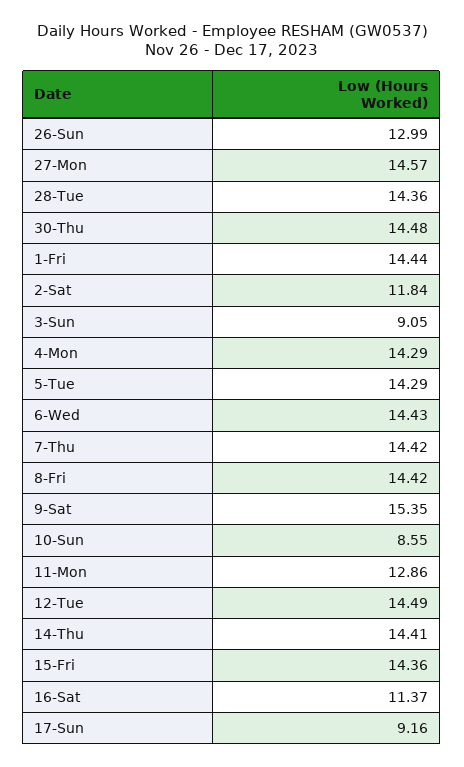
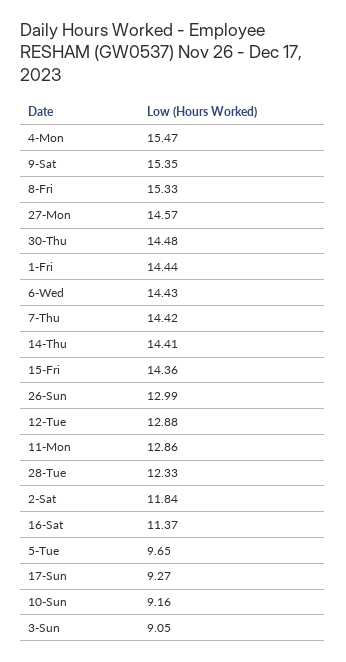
28-Tue: 14.36 -> 12.33
4-Mon: 14.29 -> 15.47
5-Tue: 14.29 -> 9.65
8-Fri: 14.42 -> 15.33
10-Sun: 8.55 -> 9.16
12-Tue: 14.49 -> 12.88
17-Sun: 9.16 -> 9.27

